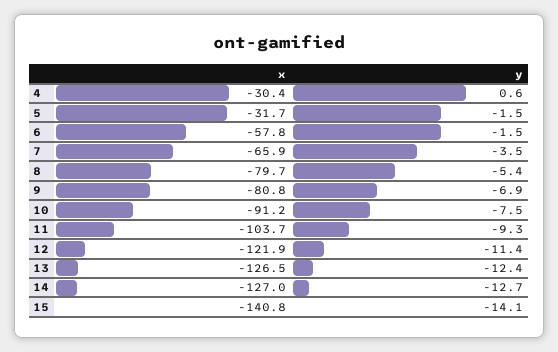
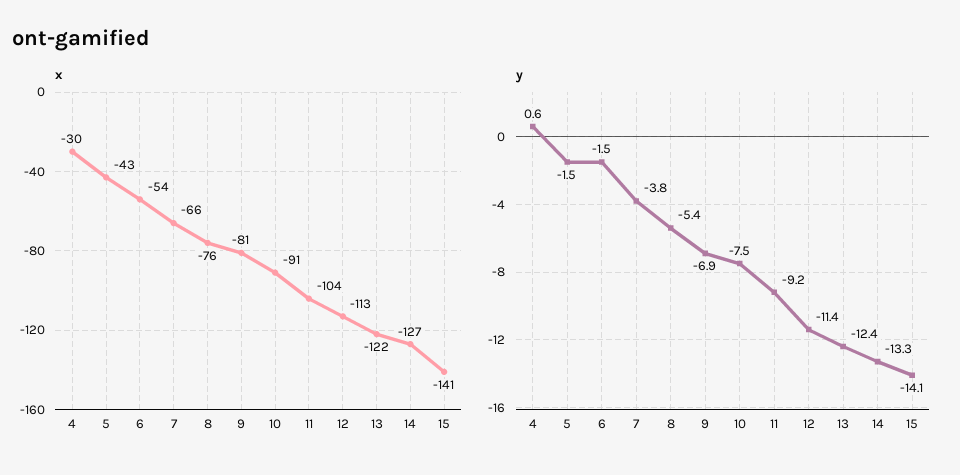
x, 5: -31.7 -> -43
x, 6: -57.8 -> -54
y, 7: -3.5 -> -3.8
x, 8: -79.7 -> -76
y, 11: -9.3 -> -9.2
x, 12: -121.9 -> -113
x, 13: -126.5 -> -122
y, 14: -12.7 -> -13.3

